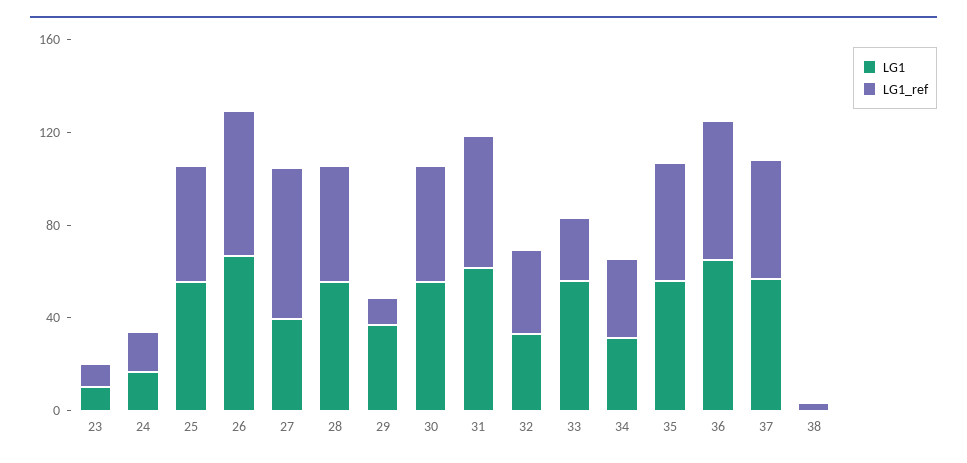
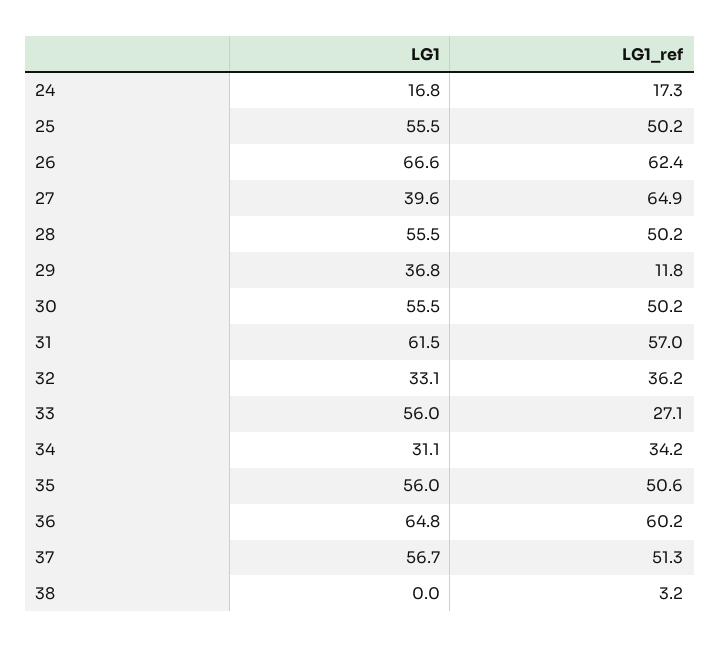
LG1, 23: 10 -> none
LG1_ref, 23: 10 -> none

